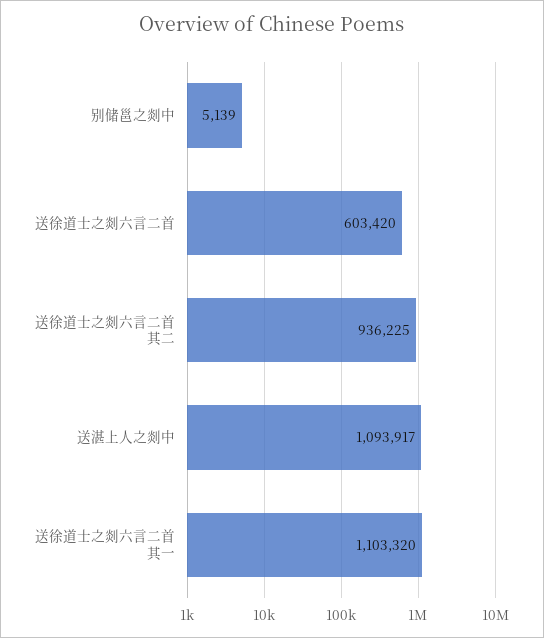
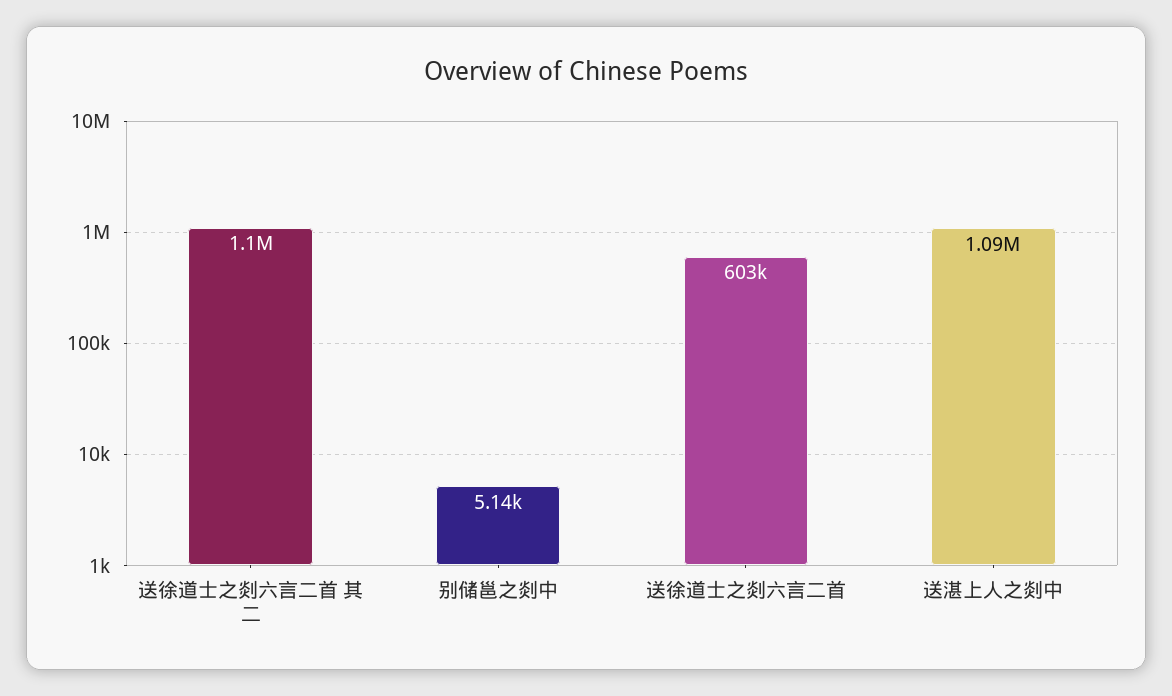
送徐道士之剡六言二首 其二: 936225 -> 1100000
送徐道士之剡六言二首 其一: 1103320 -> none

